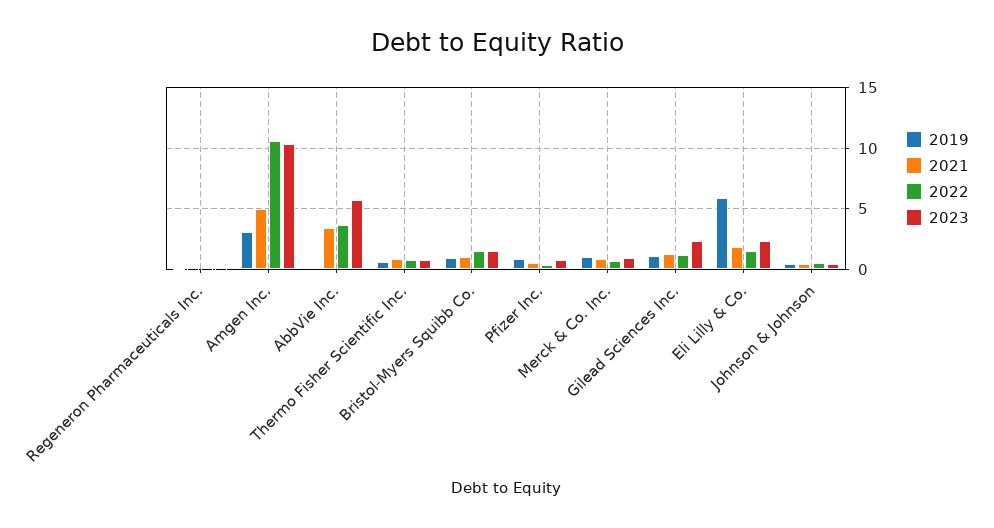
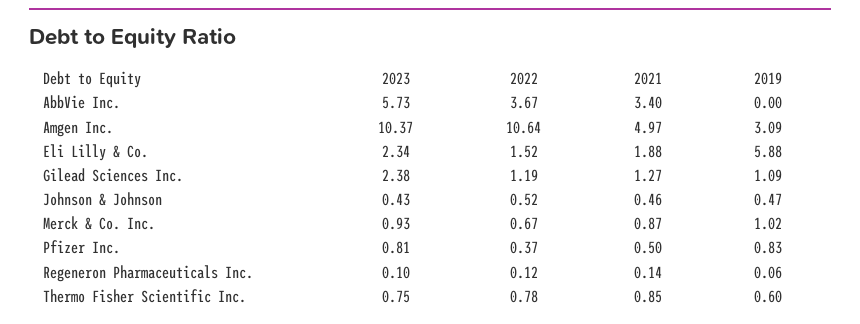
2019, Bristol-Myers Squibb Co.: 1 -> none
2021, Bristol-Myers Squibb Co.: 1 -> none
2022, Bristol-Myers Squibb Co.: 1.5 -> none
2023, Bristol-Myers Squibb Co.: 1.5 -> none

